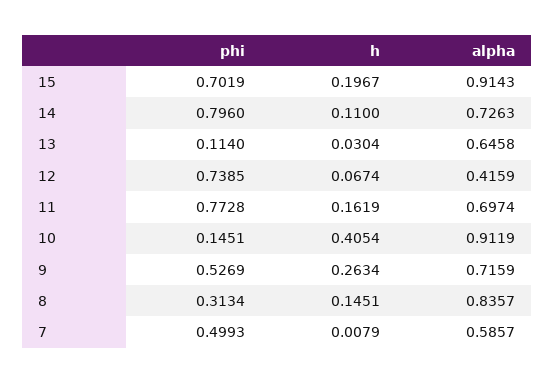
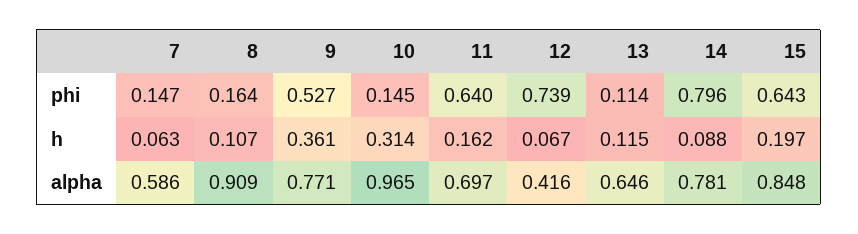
phi, 15: 0.7019 -> 0.643
alpha, 15: 0.9143 -> 0.848
h, 14: 0.11 -> 0.088
alpha, 14: 0.7263 -> 0.781
h, 13: 0.0304 -> 0.115
phi, 11: 0.7728 -> 0.64
h, 10: 0.4054 -> 0.314
alpha, 10: 0.9119 -> 0.965
h, 9: 0.2634 -> 0.361
alpha, 9: 0.7159 -> 0.771
phi, 8: 0.3134 -> 0.164
h, 8: 0.1451 -> 0.107
alpha, 8: 0.8357 -> 0.909
phi, 7: 0.4993 -> 0.147
h, 7: 0.0079 -> 0.063

